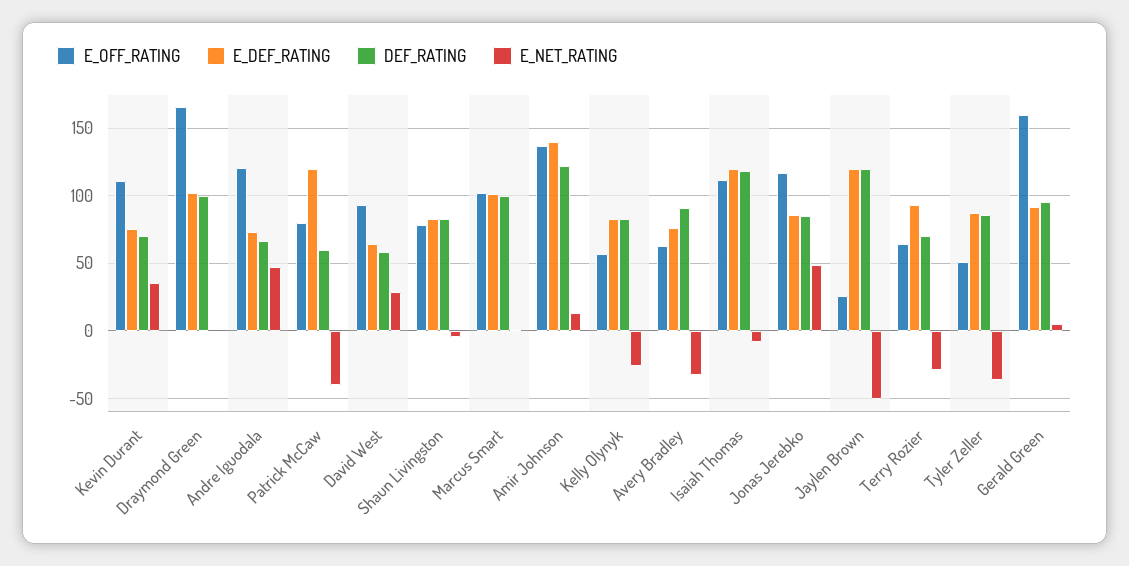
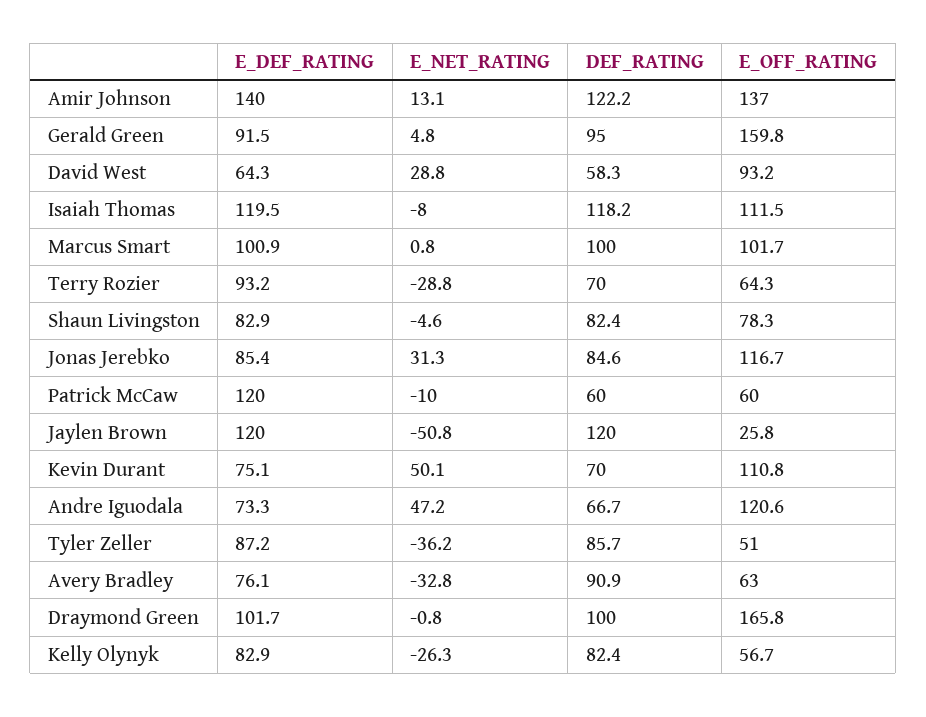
E_NET_RATING, Kevin Durant: 35 -> 50.1
E_OFF_RATING, Patrick McCaw: 80 -> 60
E_NET_RATING, Patrick McCaw: -40 -> -10
E_NET_RATING, Jonas Jerebko: 50 -> 31.3

